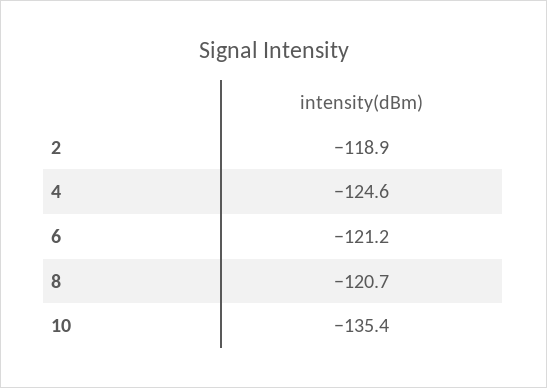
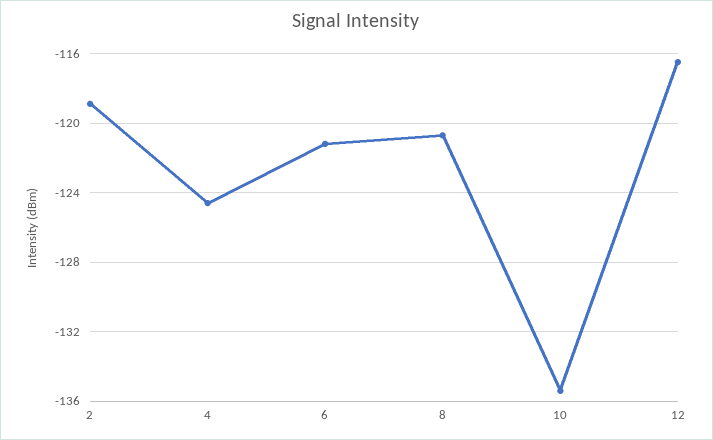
12: none -> -116.5

